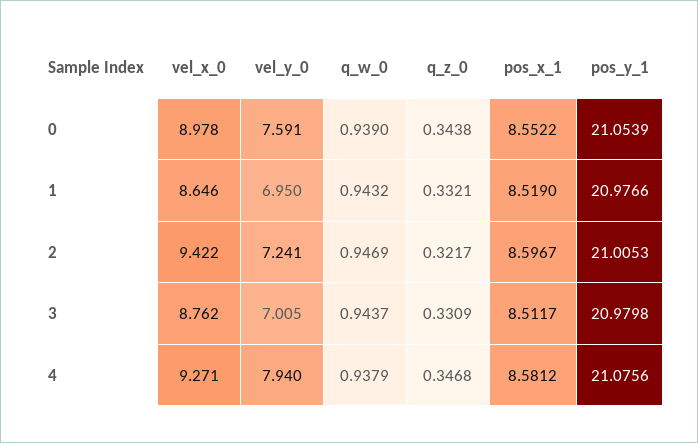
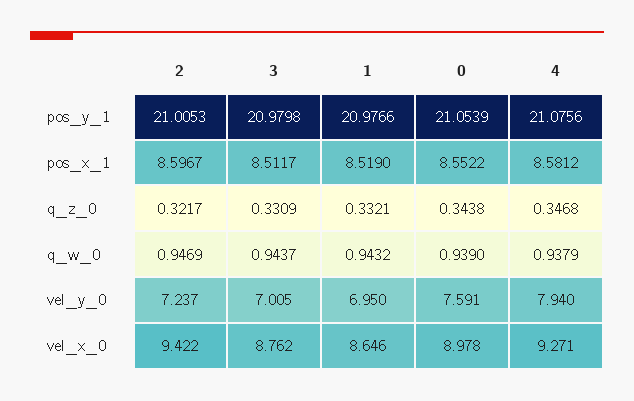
vel_y_0, 2: 7.241 -> 7.237

